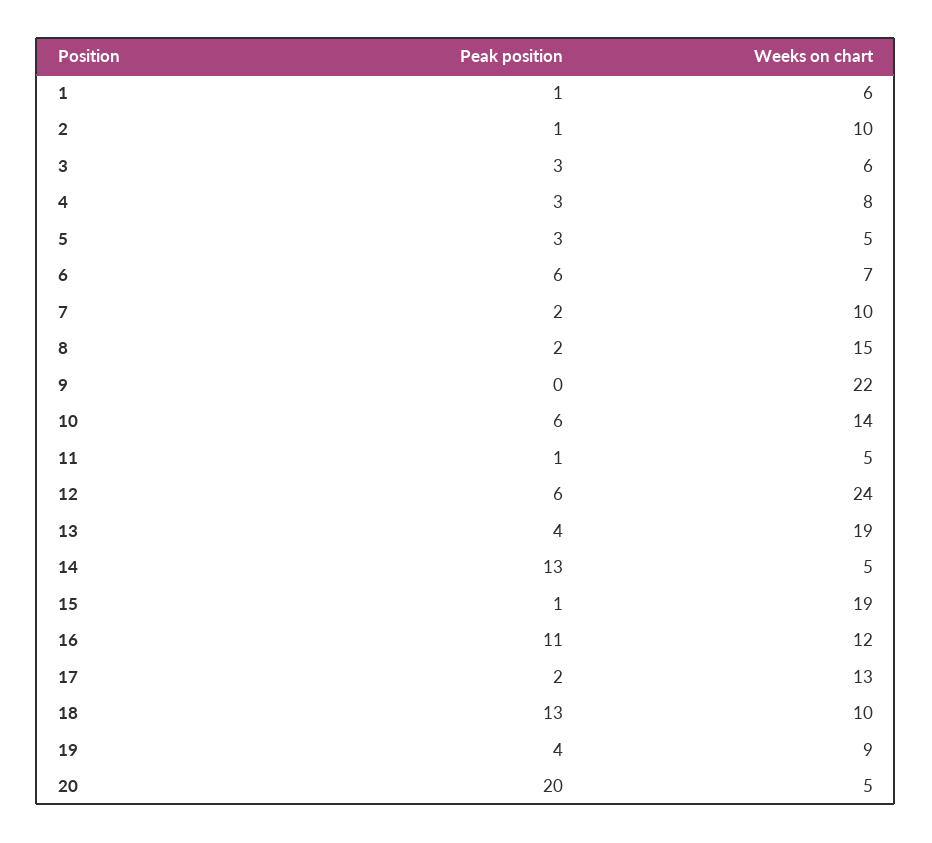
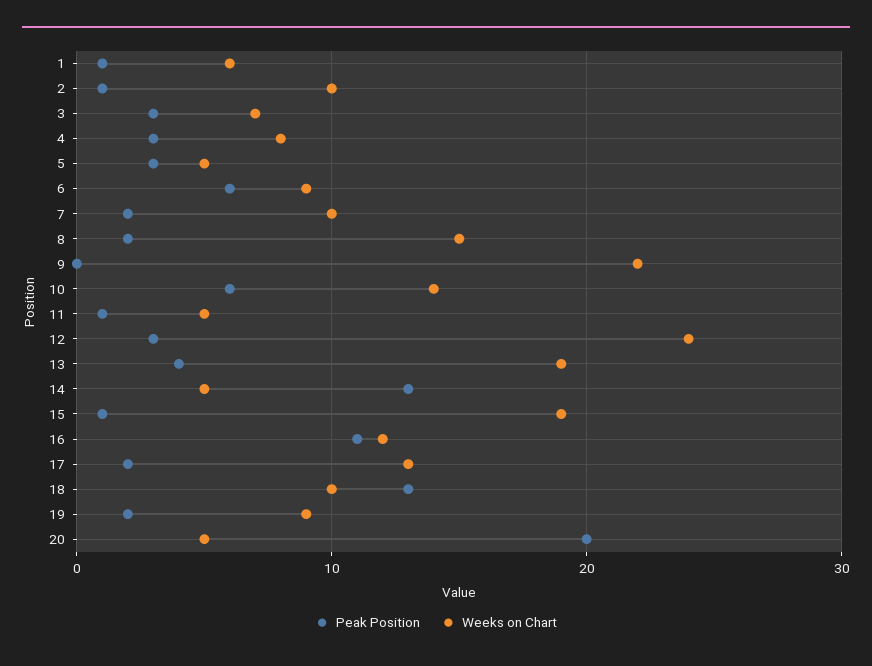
Weeks on chart, 3: 6 -> 7
Weeks on chart, 6: 7 -> 9
Peak position, 12: 6 -> 3
Peak position, 19: 4 -> 2

